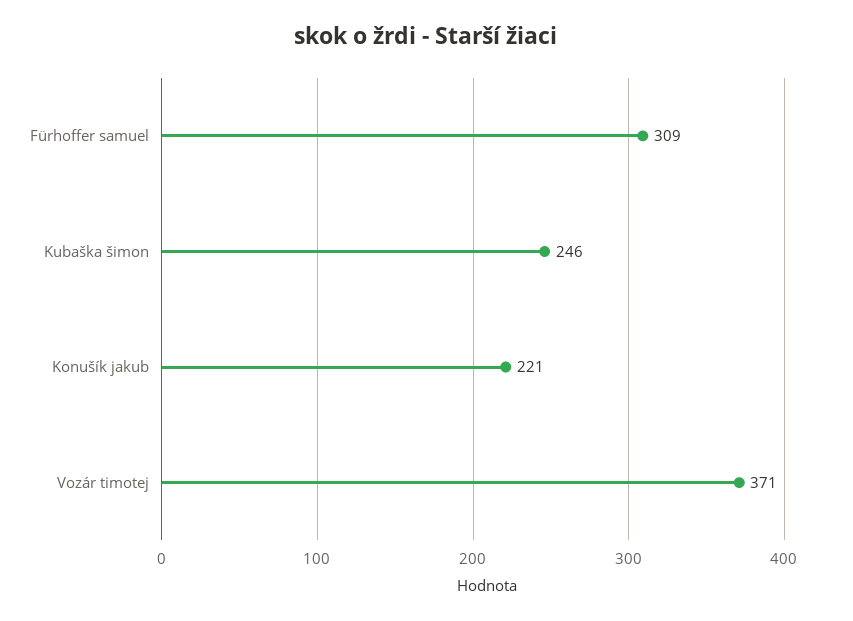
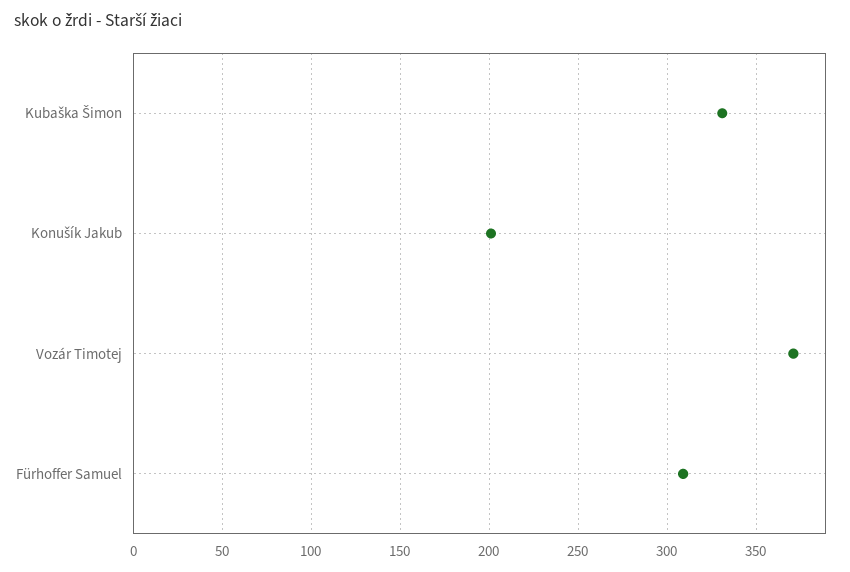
Kubaška šimon: 246 -> 330
Konušík jakub: 221 -> 200

